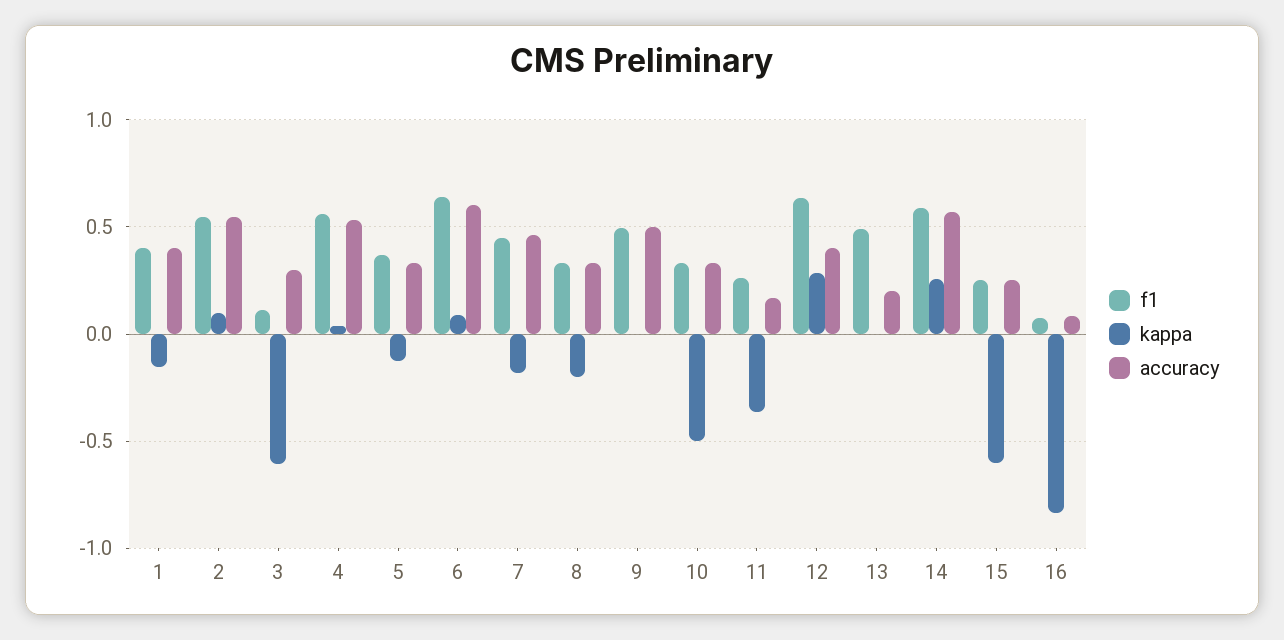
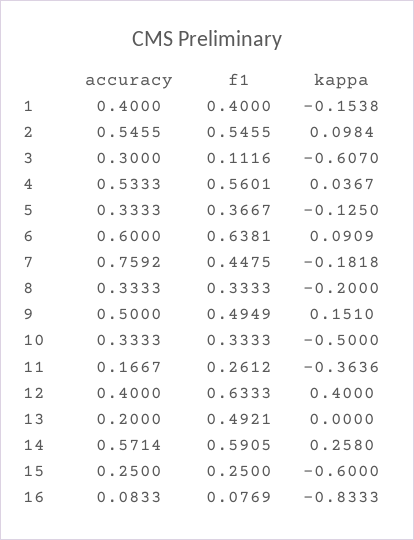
accuracy, 7: 0.45 -> 0.7592
kappa, 9: 0 -> 0.151
kappa, 12: 0.3 -> 0.4

